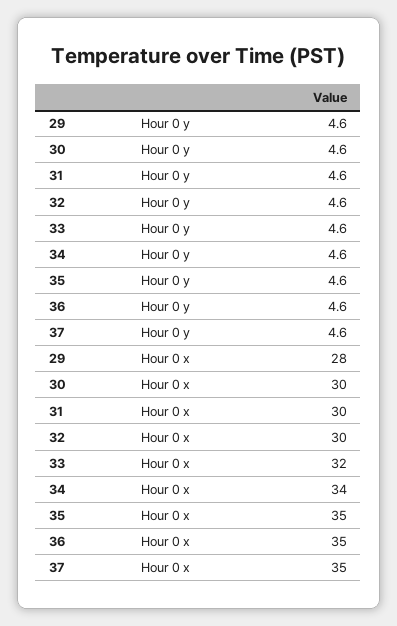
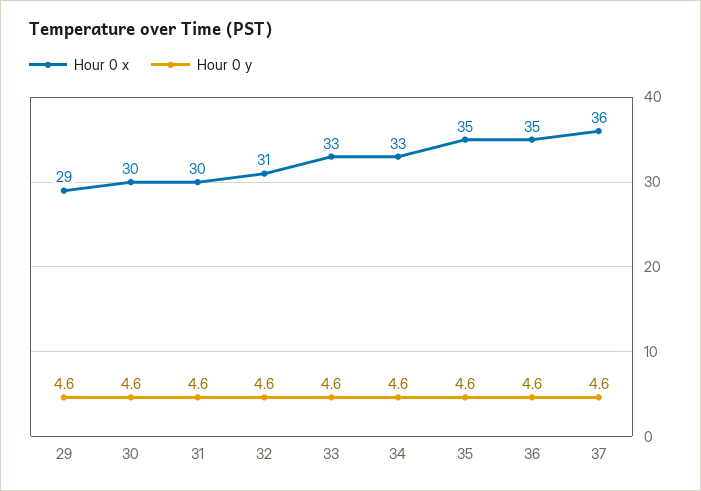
Hour 0 x, 29: 28 -> 29
Hour 0 x, 32: 30 -> 31
Hour 0 x, 33: 32 -> 33
Hour 0 x, 34: 34 -> 33
Hour 0 x, 37: 35 -> 36

